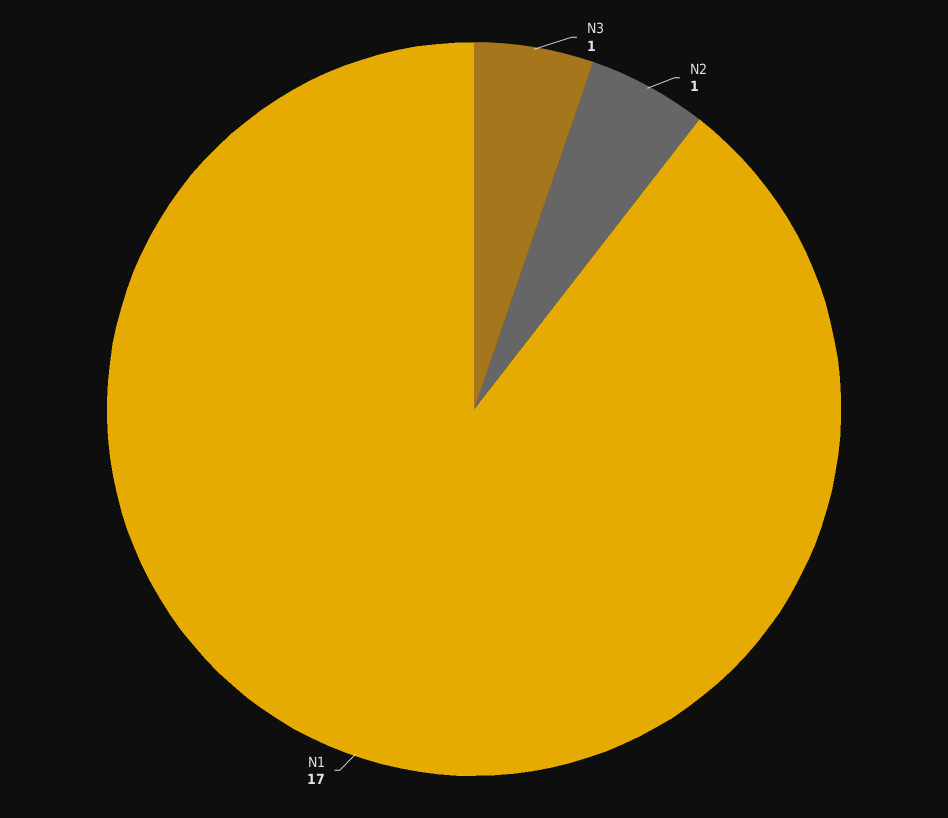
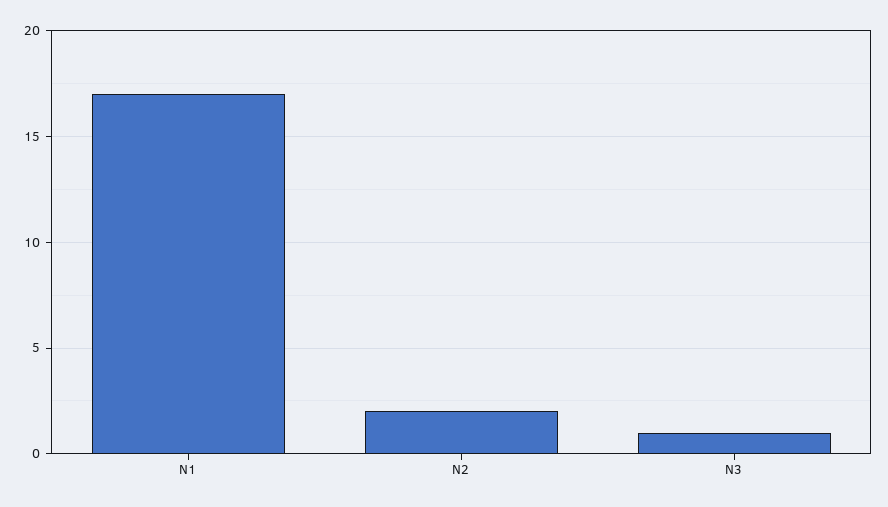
N2: 1 -> 2

